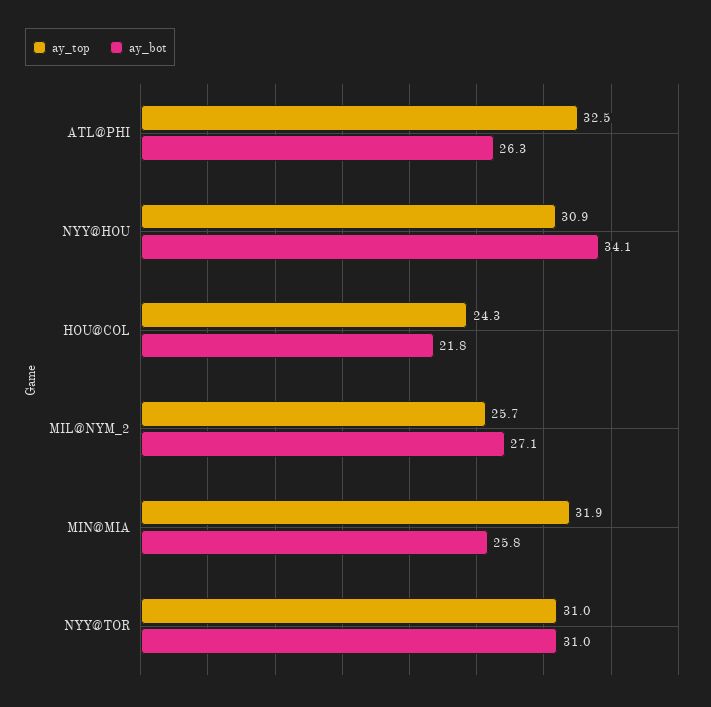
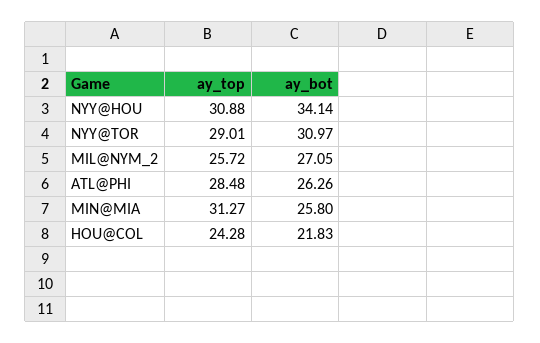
ay_top, ATL@PHI: 32.5 -> 28.48
ay_top, MIN@MIA: 31.9 -> 31.27
ay_top, NYY@TOR: 31 -> 29.01

